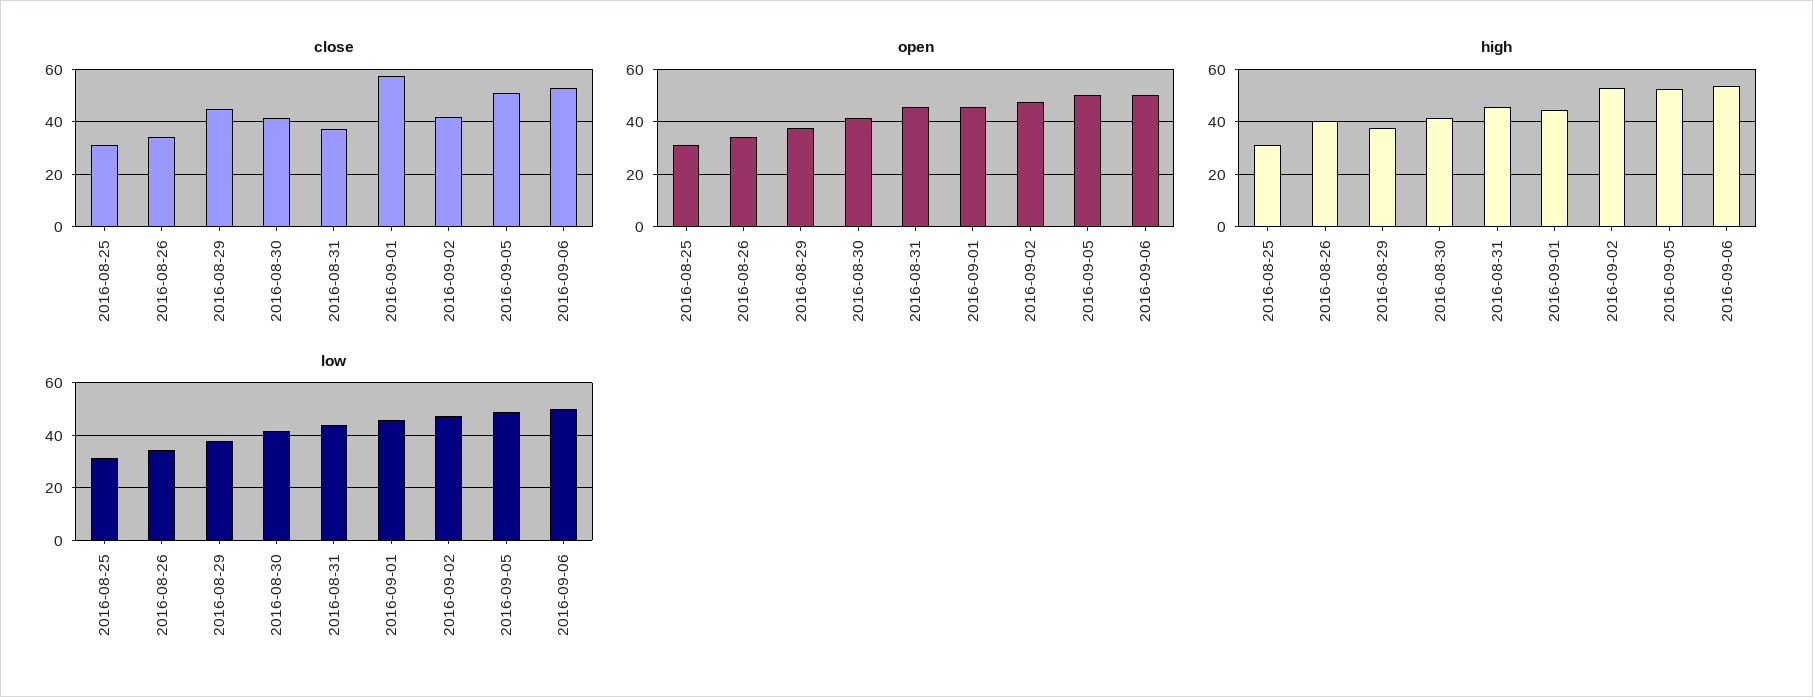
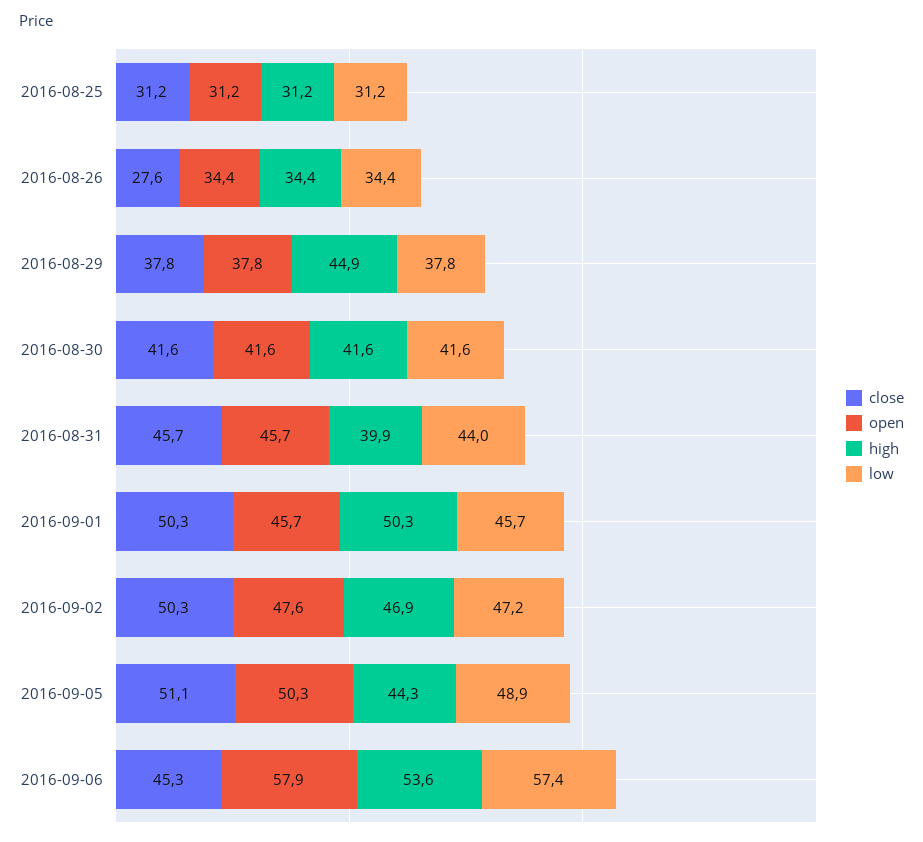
close, 2016-08-26: 35 -> 27.6
close, 2016-08-29: 45 -> 37.8
close, 2016-08-31: 37.5 -> 45.7
close, 2016-09-01: 57.5 -> 50.3
close, 2016-09-02: 42.5 -> 50.3
close, 2016-09-06: 52.5 -> 45.3
open, 2016-09-06: 50 -> 57.9
high, 2016-08-26: 40 -> 34.4
high, 2016-08-29: 37.5 -> 44.9
high, 2016-08-31: 45 -> 39.9
high, 2016-09-01: 45 -> 50.3
high, 2016-09-02: 52.5 -> 46.9
high, 2016-09-05: 52.5 -> 44.3
low, 2016-09-06: 50 -> 57.4

